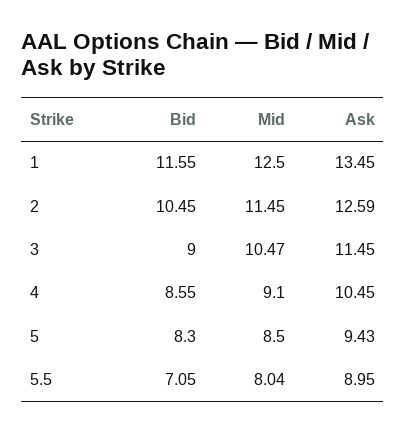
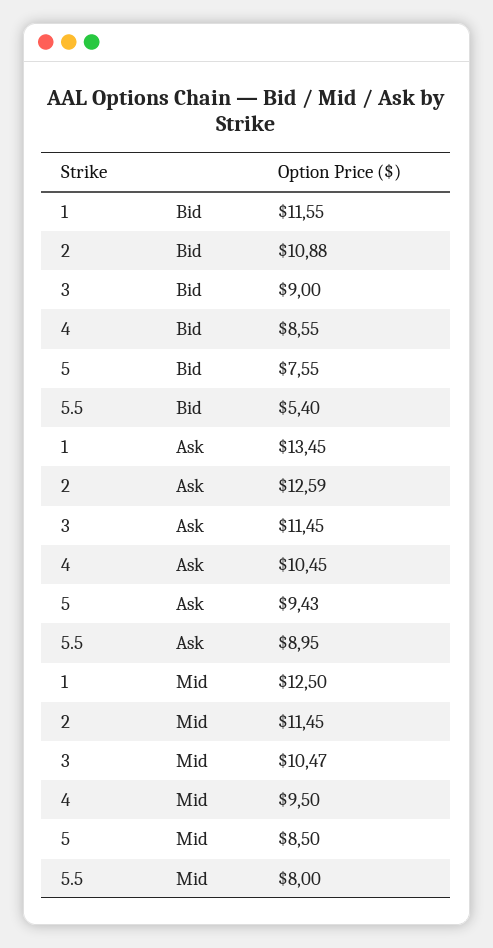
Bid, 2: 10.45 -> 10.88
Mid, 4: 9.1 -> 9.5
Bid, 5: 8.3 -> 7.55
Bid, 5.5: 7.05 -> 5.4
Mid, 5.5: 8.04 -> 8

